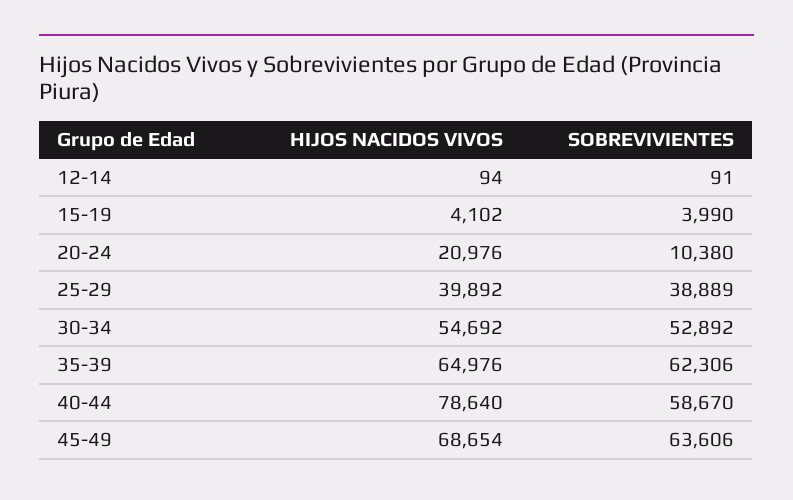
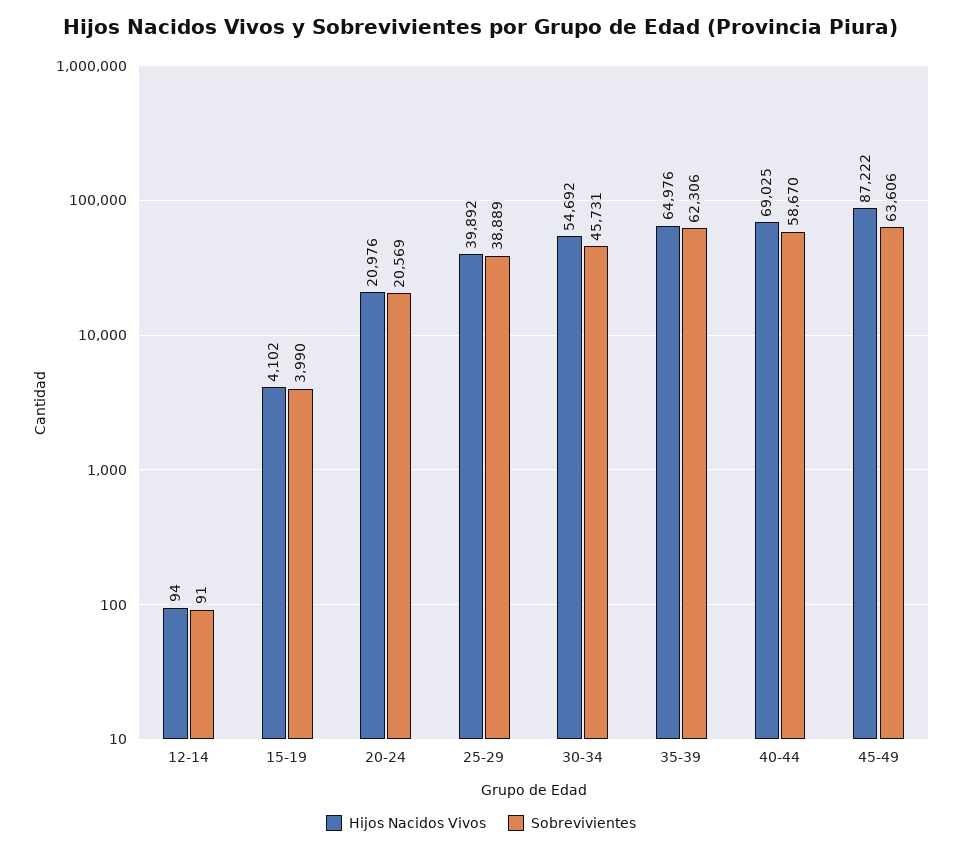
SOBREVIVIENTES, 20-24: 10380 -> 20569
SOBREVIVIENTES, 30-34: 52892 -> 45731
HIJOS NACIDOS VIVOS, 40-44: 78640 -> 69025
HIJOS NACIDOS VIVOS, 45-49: 68654 -> 87222

